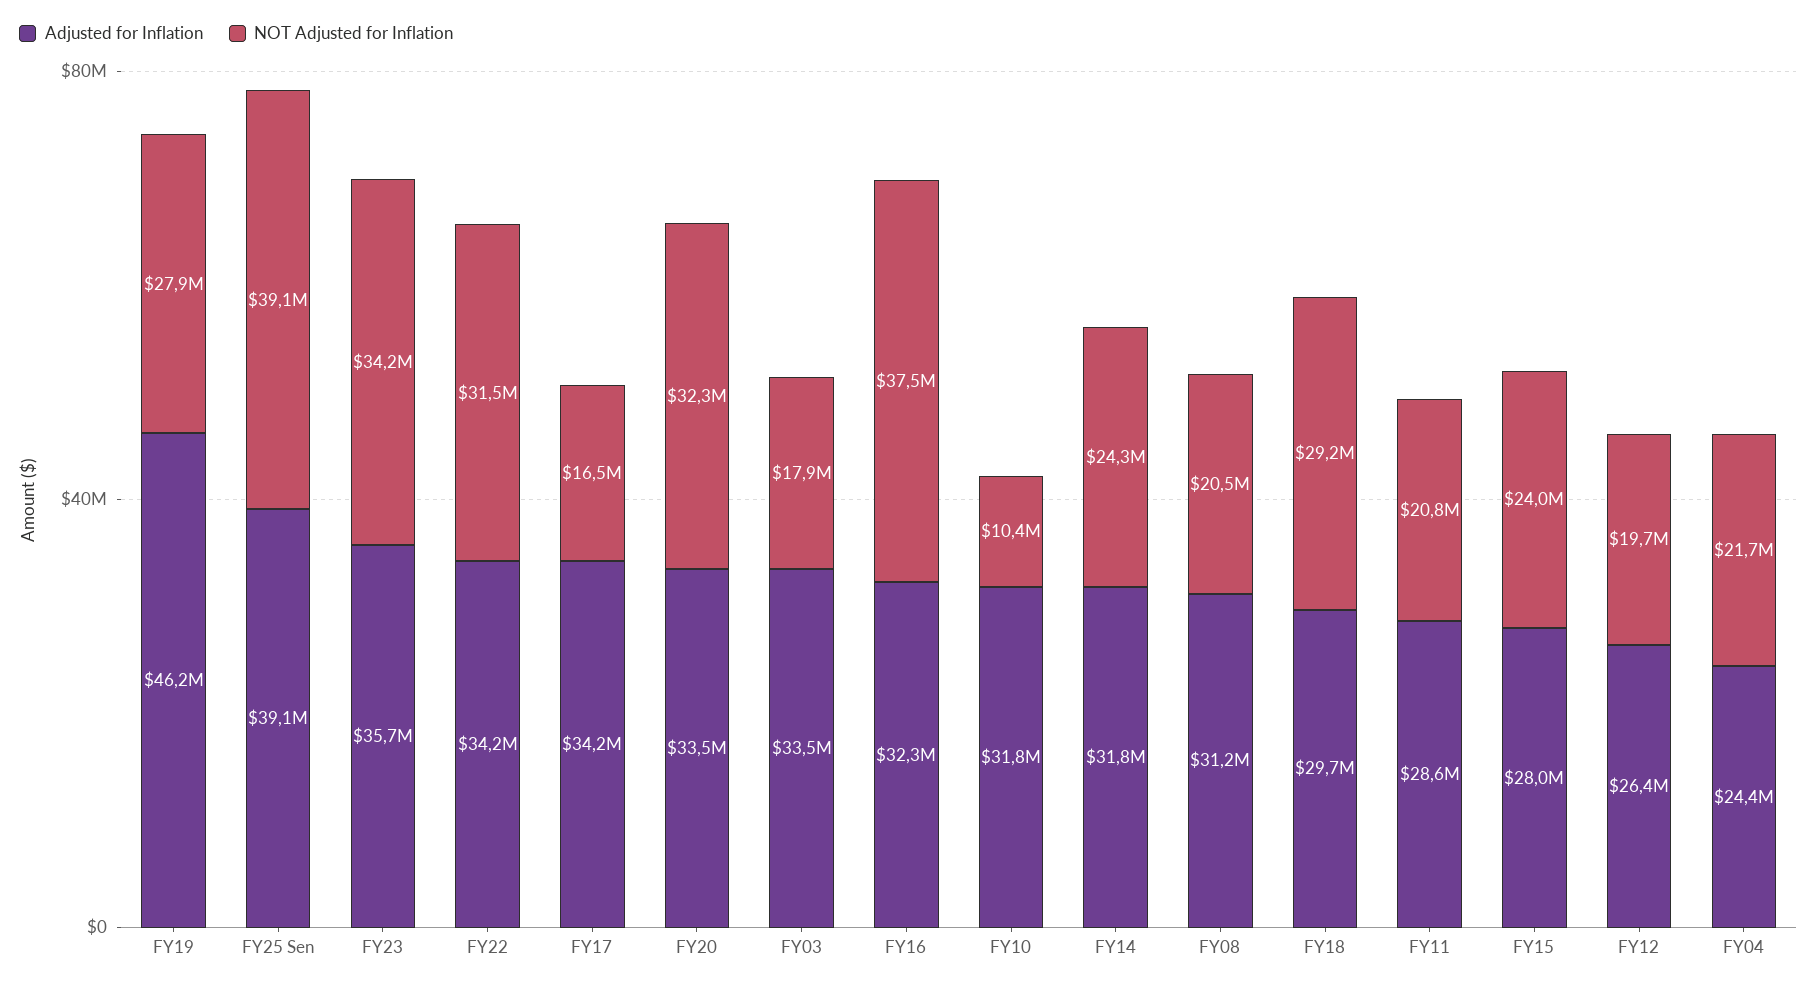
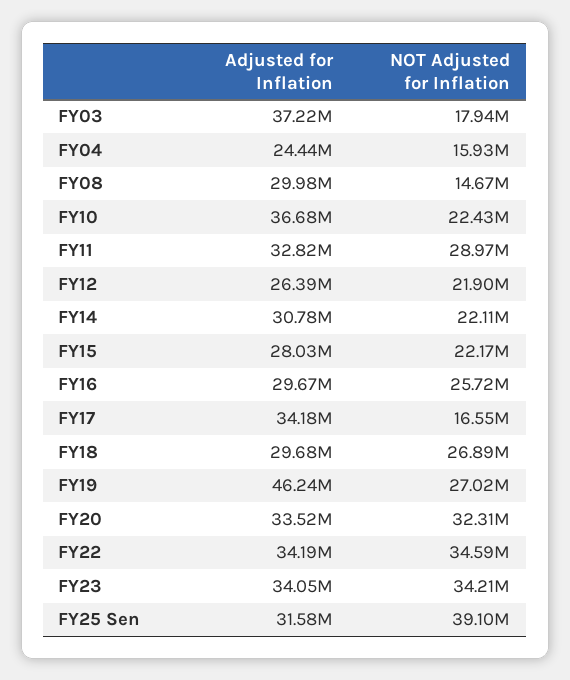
NOT Adjusted for Inflation, FY19: 27900000 -> 27020000
Adjusted for Inflation, FY25 Sen: 39100000 -> 31580000
Adjusted for Inflation, FY23: 35700000 -> 34050000
NOT Adjusted for Inflation, FY22: 31500000 -> 34590000
Adjusted for Inflation, FY03: 33500000 -> 37220000
Adjusted for Inflation, FY16: 32300000 -> 29670000
NOT Adjusted for Inflation, FY16: 37500000 -> 25720000
Adjusted for Inflation, FY10: 31800000 -> 36680000
NOT Adjusted for Inflation, FY10: 10400000 -> 22430000
Adjusted for Inflation, FY14: 31800000 -> 30780000
NOT Adjusted for Inflation, FY14: 24300000 -> 22110000
Adjusted for Inflation, FY08: 31200000 -> 29980000
NOT Adjusted for Inflation, FY08: 20500000 -> 14670000
NOT Adjusted for Inflation, FY18: 29200000 -> 26890000
Adjusted for Inflation, FY11: 28600000 -> 32820000
NOT Adjusted for Inflation, FY11: 20800000 -> 28970000
NOT Adjusted for Inflation, FY15: 24000000 -> 22170000
NOT Adjusted for Inflation, FY12: 19700000 -> 21900000
NOT Adjusted for Inflation, FY04: 21700000 -> 15930000

